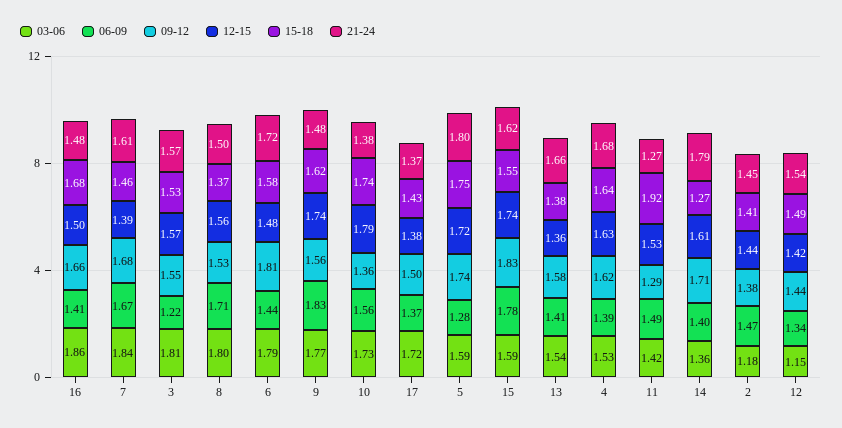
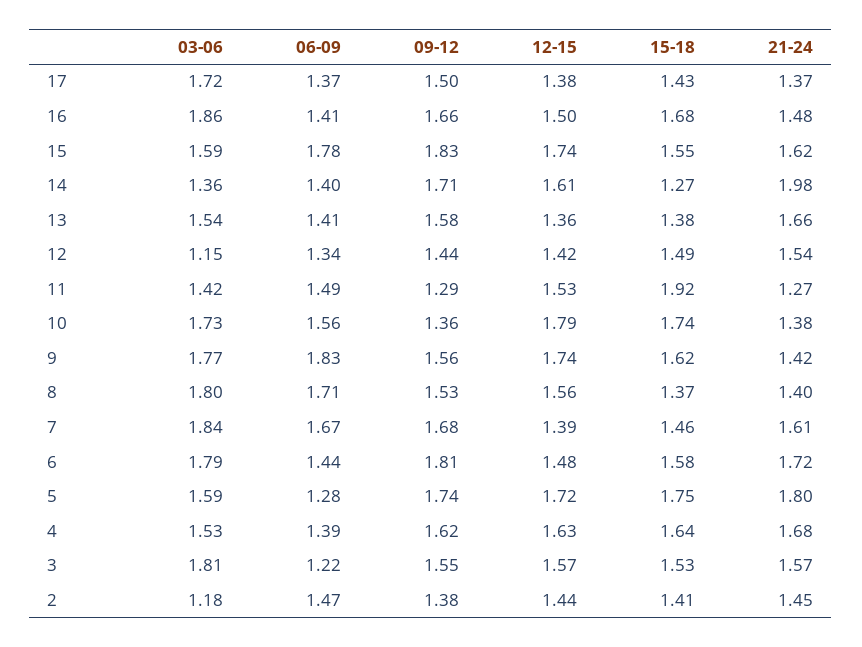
21-24, 8: 1.5 -> 1.4
21-24, 9: 1.48 -> 1.42
21-24, 14: 1.79 -> 1.98

